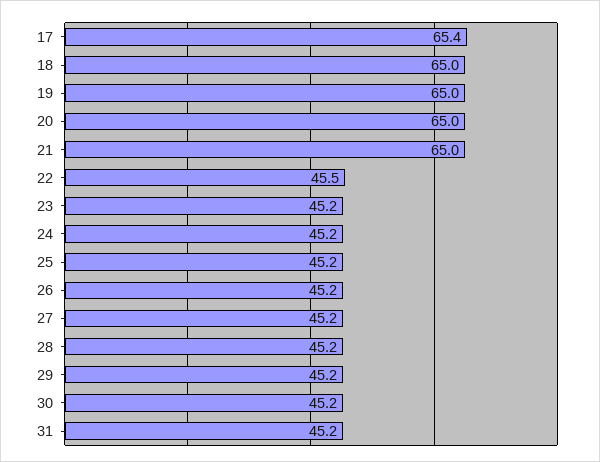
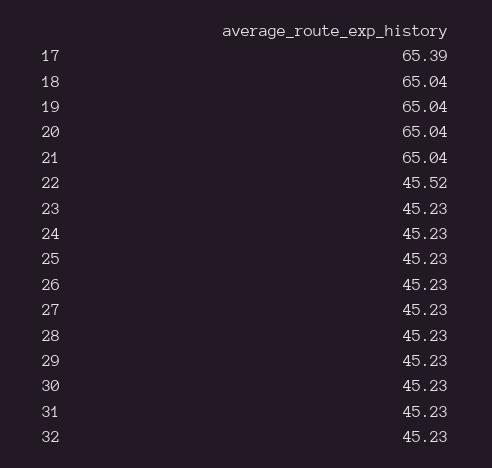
32: none -> 45.23

